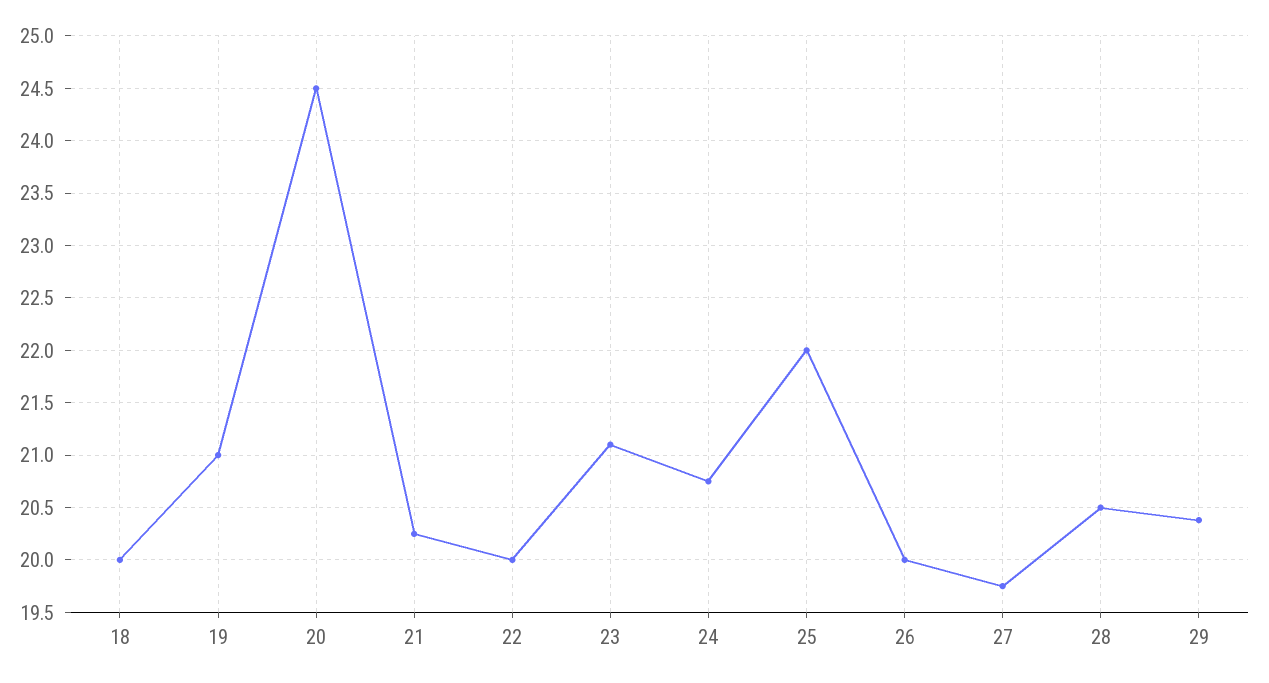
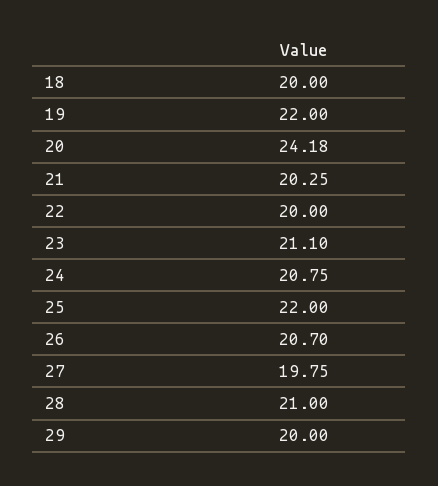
19: 21 -> 22
20: 24.5 -> 24.18
26: 20 -> 20.7
28: 20.5 -> 21
29: 20.4 -> 20

